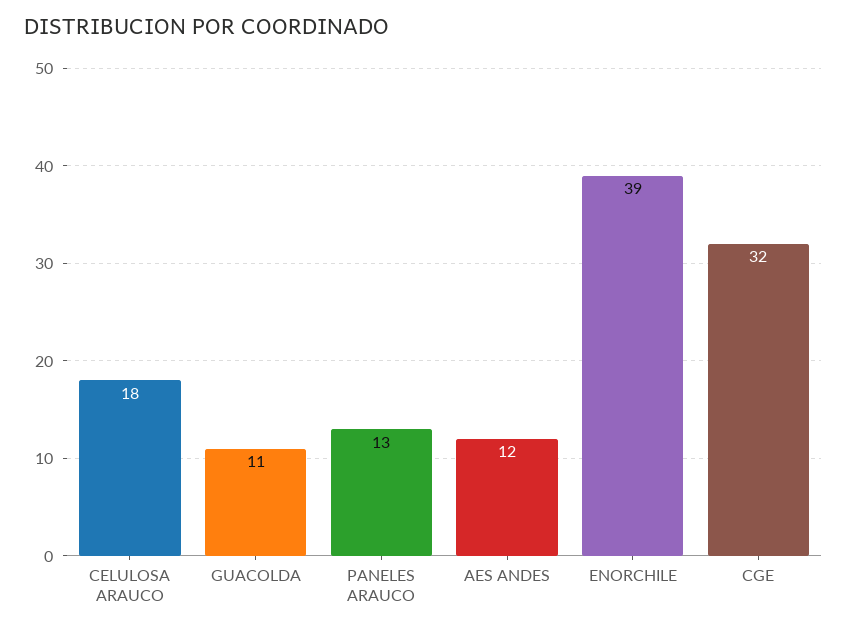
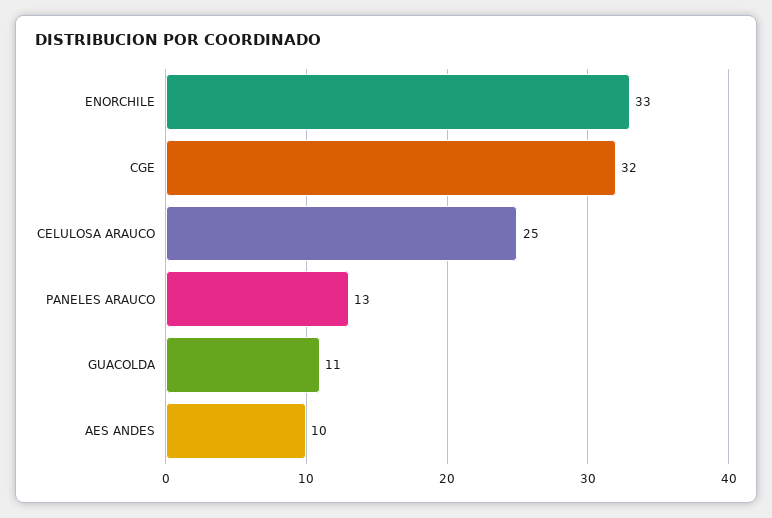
CELULOSA ARAUCO: 18 -> 25
AES ANDES: 12 -> 10
ENORCHILE: 39 -> 33

